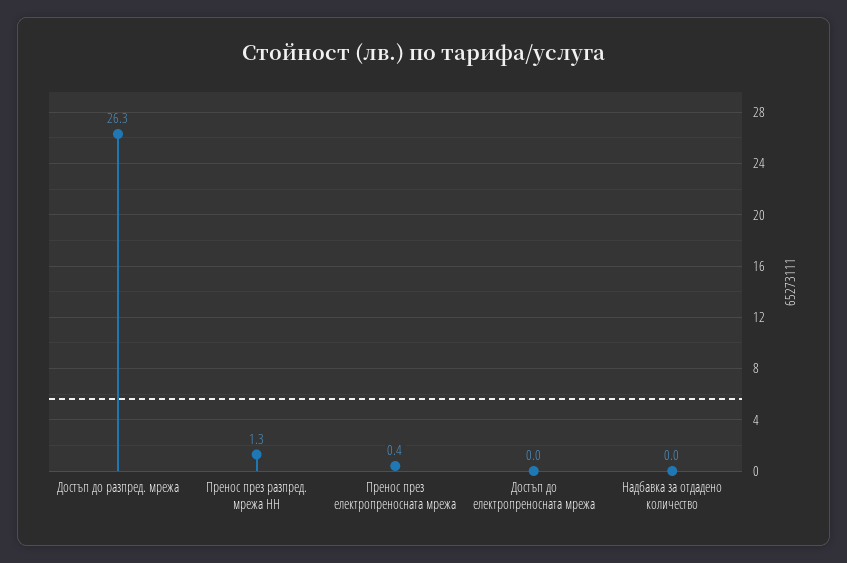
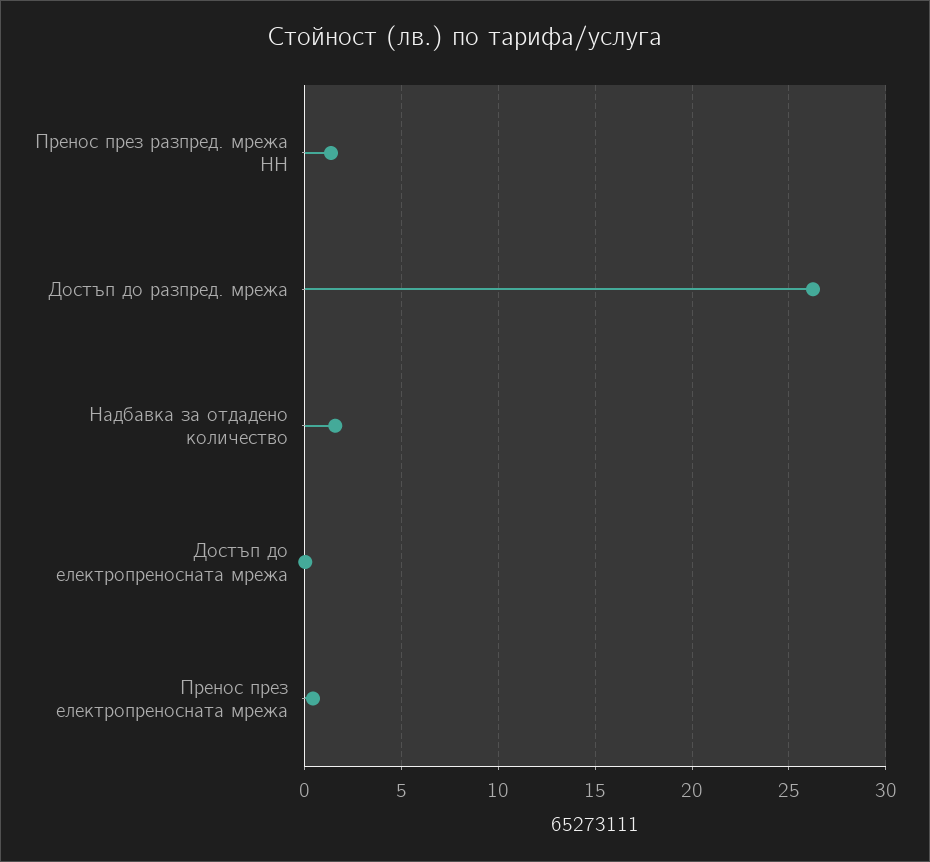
Надбавка за отдадено количество: 0 -> 1.5

